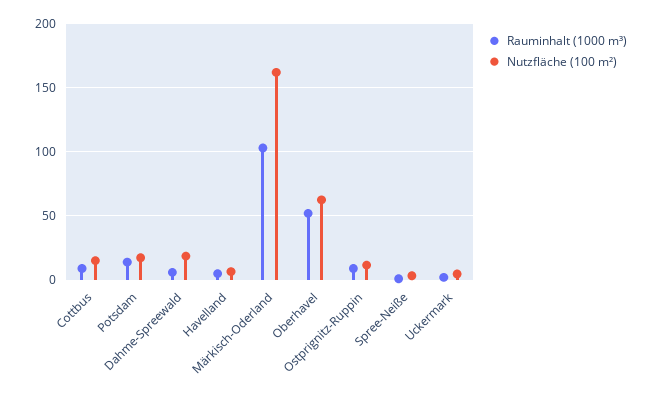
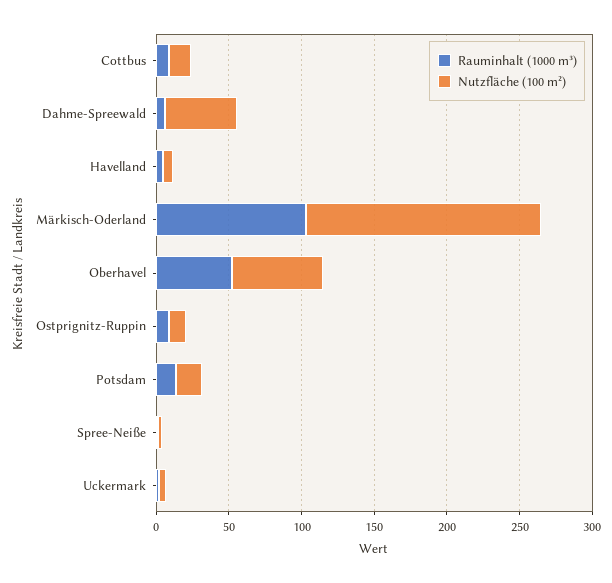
Nutzfläche (100 m²), Dahme-Spreewald: 20 -> 50

